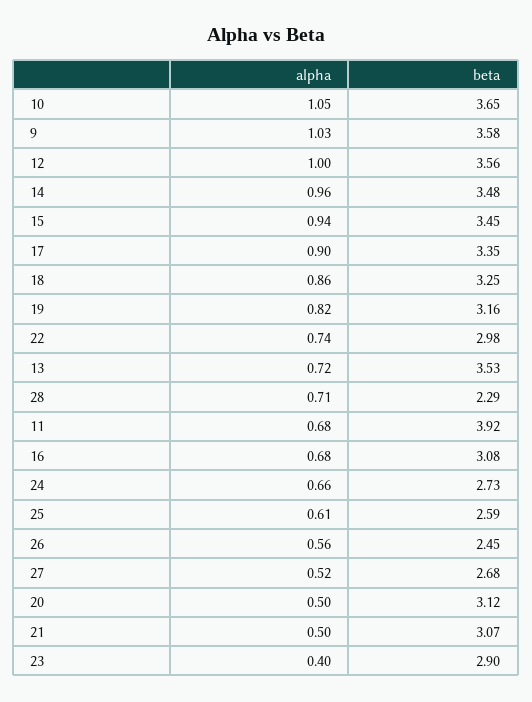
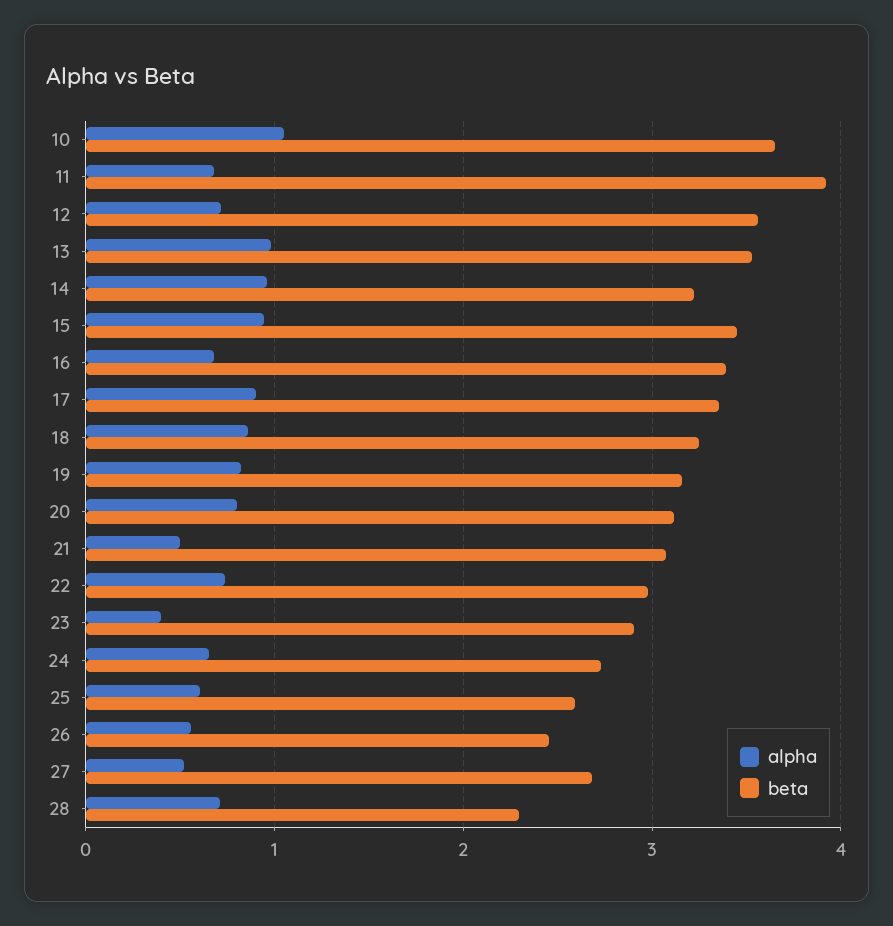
alpha, 9: 1.03 -> none
beta, 9: 3.58 -> none
alpha, 12: 1 -> 0.7
beta, 14: 3.48 -> 3.2
alpha, 13: 0.72 -> 1
beta, 16: 3.08 -> 3.4
alpha, 20: 0.5 -> 0.8

